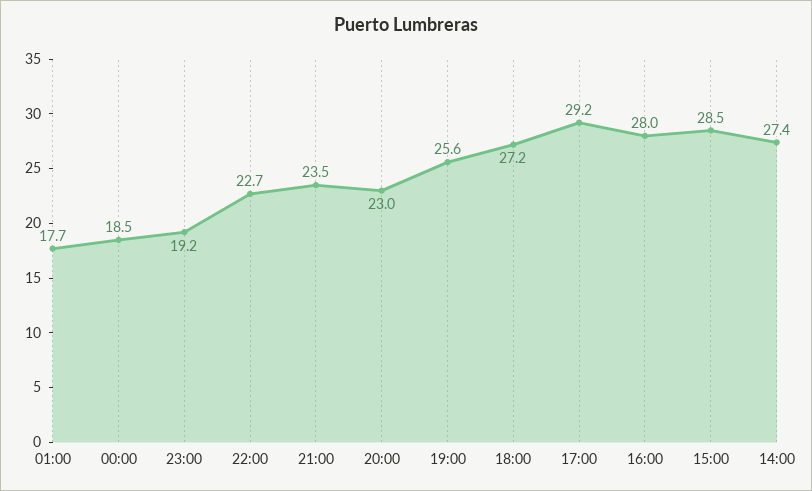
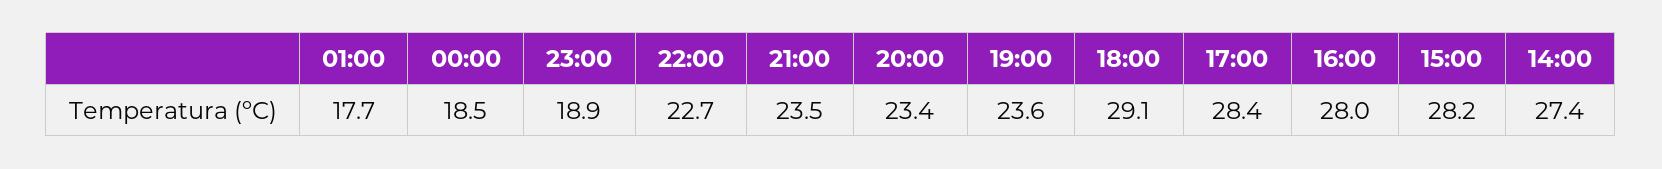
23:00: 19.2 -> 18.9
20:00: 23 -> 23.4
19:00: 25.6 -> 23.6
18:00: 27.2 -> 29.1
17:00: 29.2 -> 28.4
15:00: 28.5 -> 28.2

